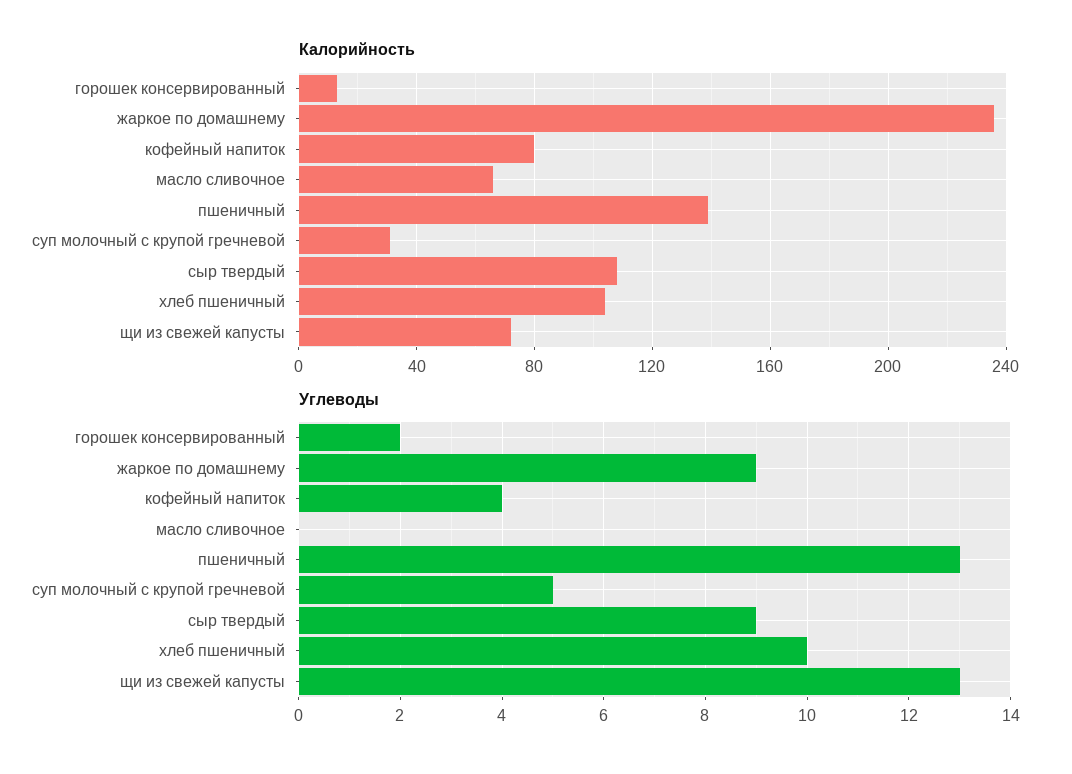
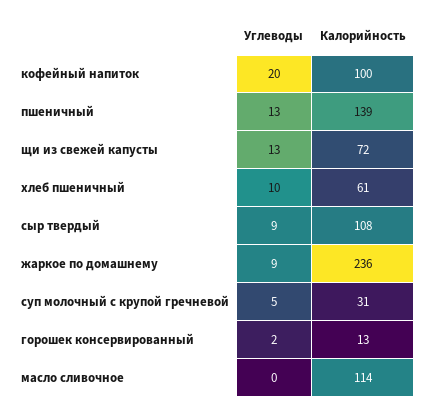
Калорийность, кофейный напиток: 80 -> 100
Калорийность, масло сливочное: 65 -> 114
Калорийность, хлеб пшеничный: 105 -> 61
Углеводы, кофейный напиток: 4 -> 20

